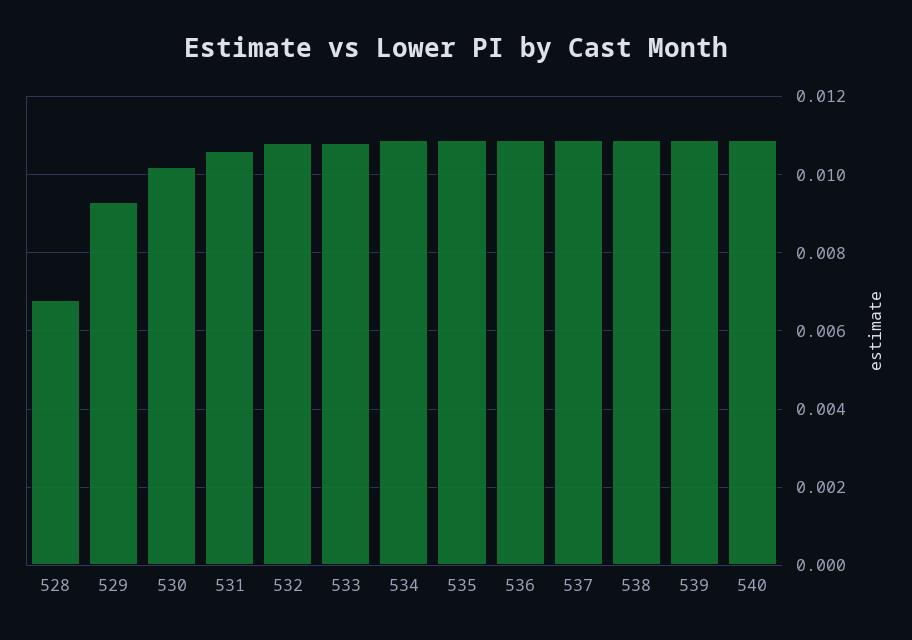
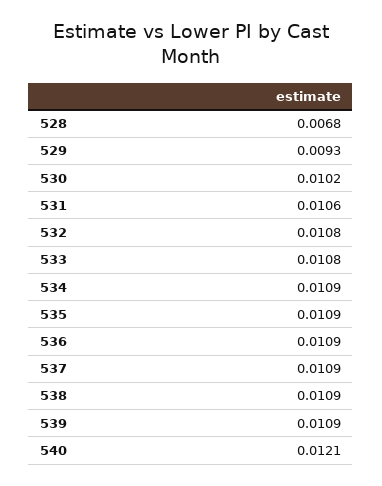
540: 0.011 -> 0.0121

